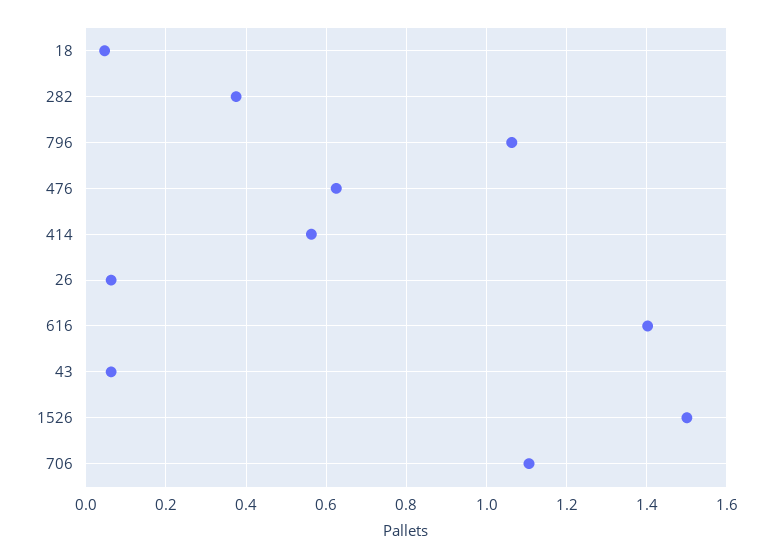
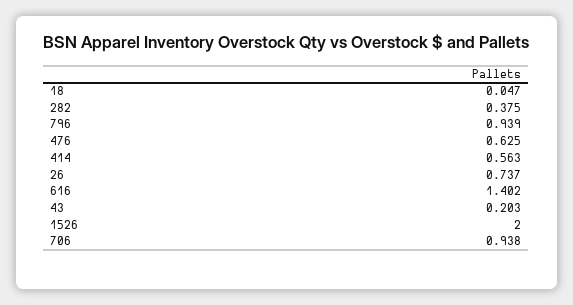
796: 1.06 -> 0.939
26: 0.06 -> 0.737
43: 0.06 -> 0.203
1526: 1.5 -> 2
706: 1.1 -> 0.938

